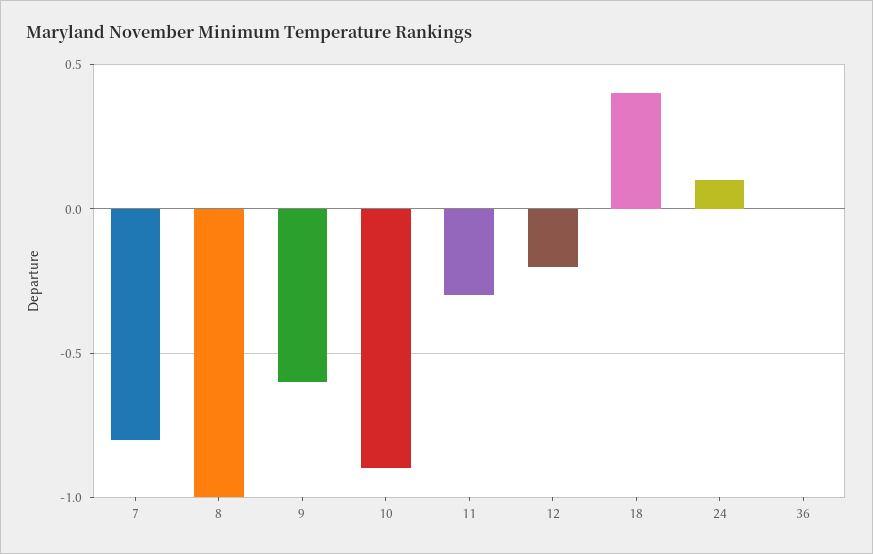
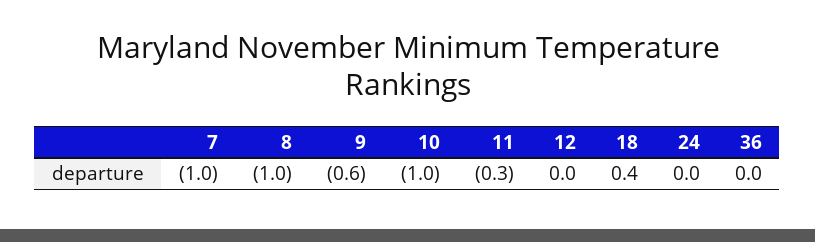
7: -0.8 -> -1
10: -0.9 -> -1
12: -0.2 -> 0
24: 0.1 -> 0

